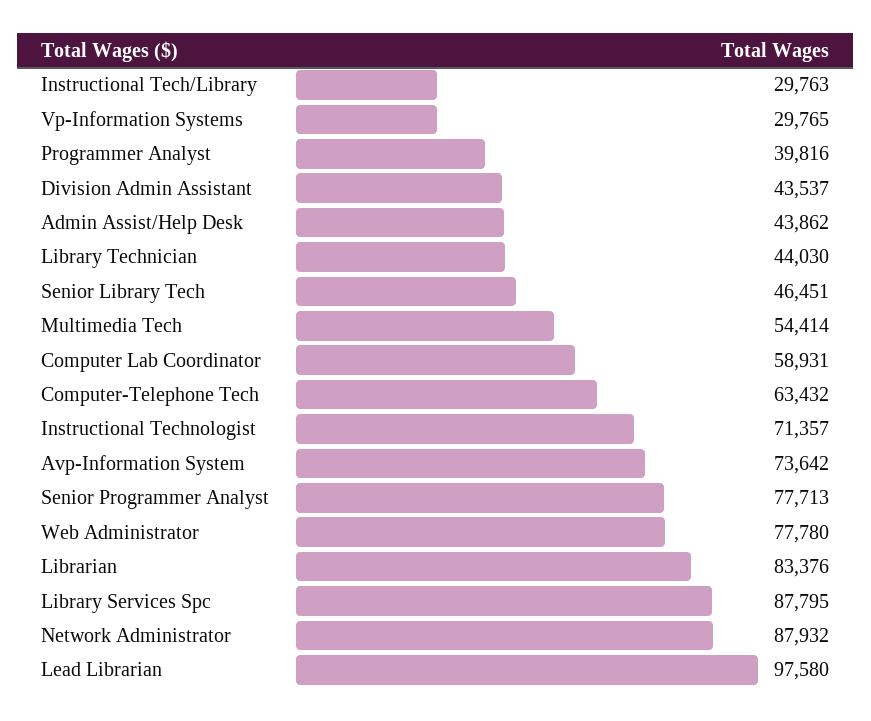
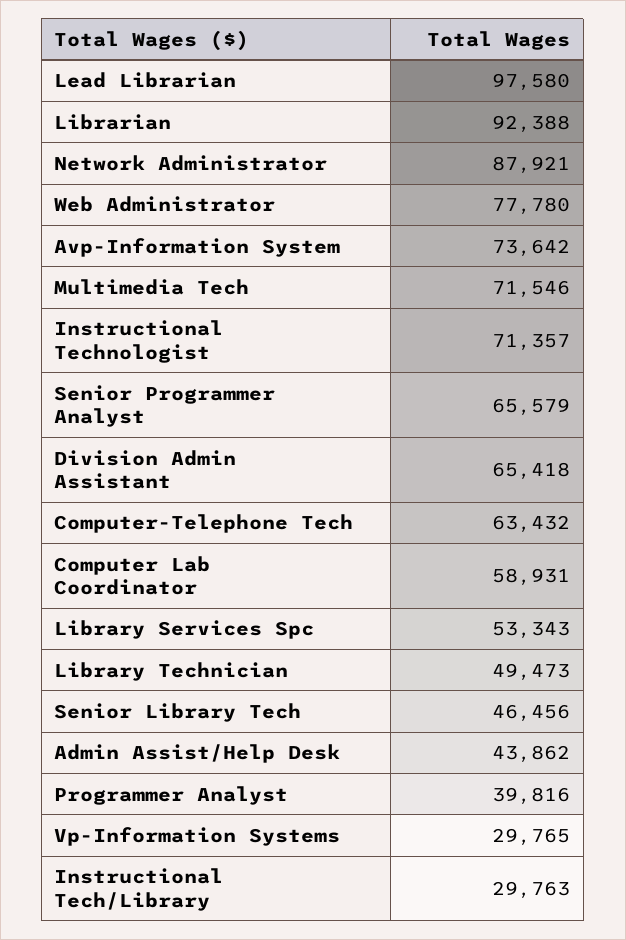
Division Admin Assistant: 43537 -> 65418
Library Technician: 44030 -> 49473
Senior Library Tech: 46451 -> 46456
Multimedia Tech: 54414 -> 71546
Senior Programmer Analyst: 77713 -> 65579
Librarian: 83376 -> 92388
Library Services Spc: 87795 -> 53343
Network Administrator: 87932 -> 87921

